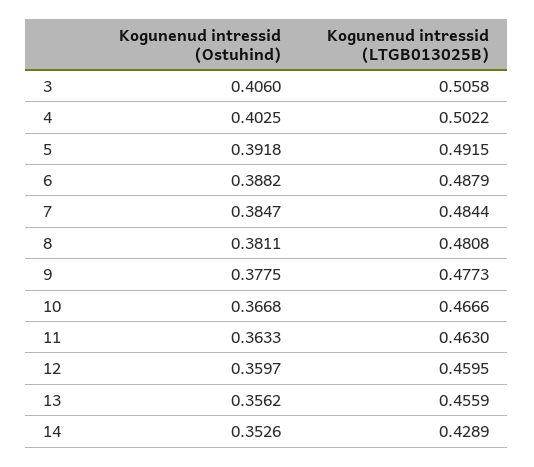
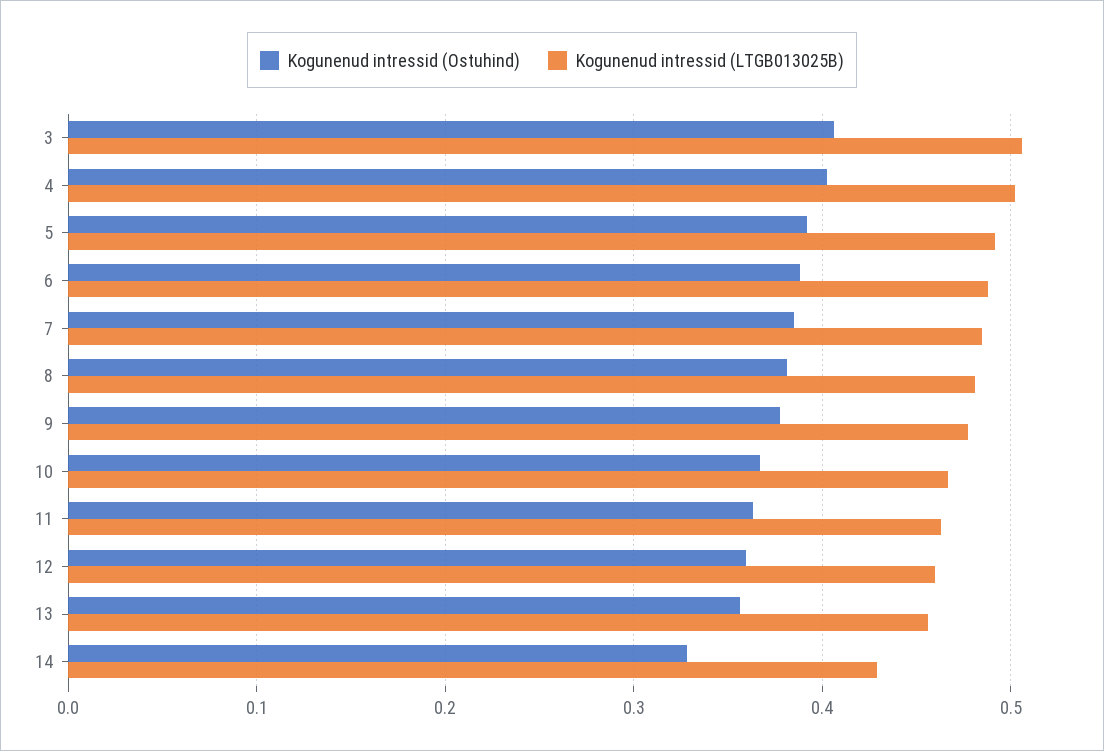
Kogunenud intressid (Ostuhind), 14: 0.3526 -> 0.33

